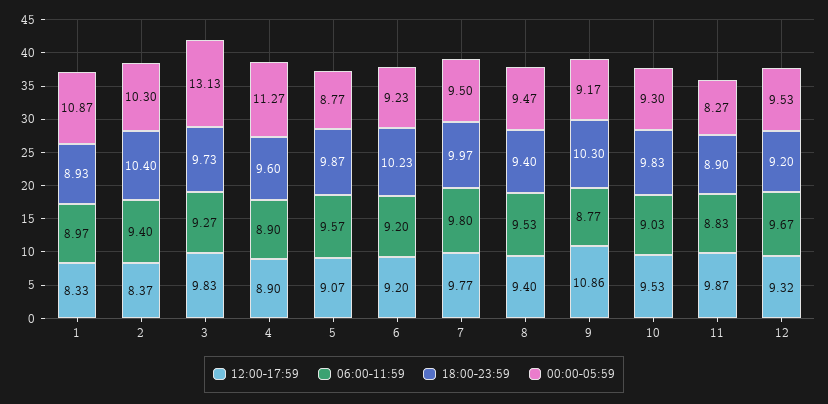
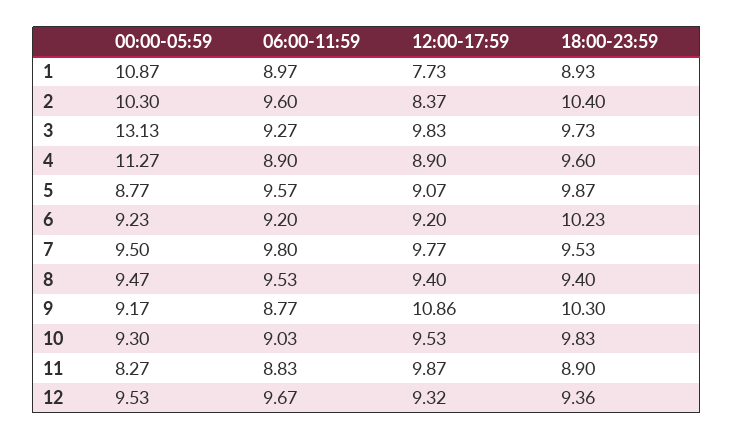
12:00-17:59, 1: 8.33 -> 7.73
06:00-11:59, 2: 9.4 -> 9.6
18:00-23:59, 7: 9.97 -> 9.53
18:00-23:59, 12: 9.2 -> 9.36

